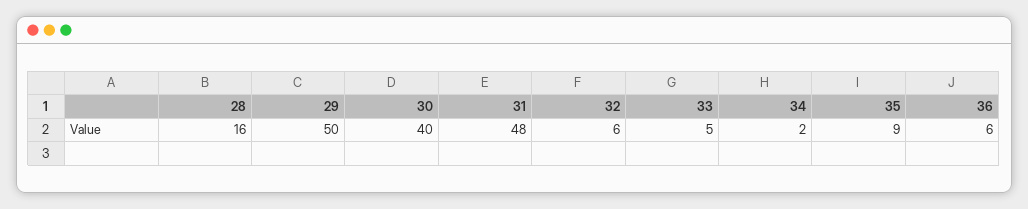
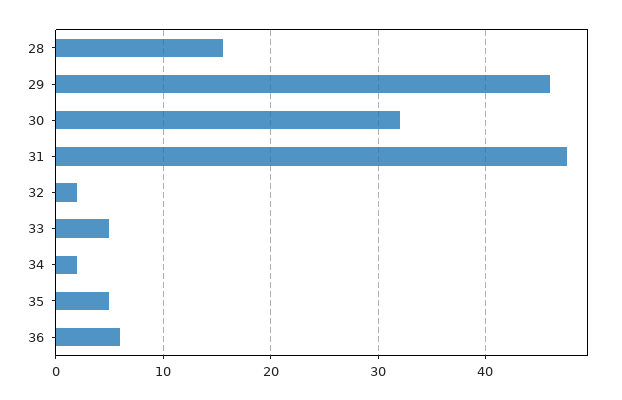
29: 50 -> 46
30: 40 -> 32
32: 6 -> 2
35: 9 -> 5

